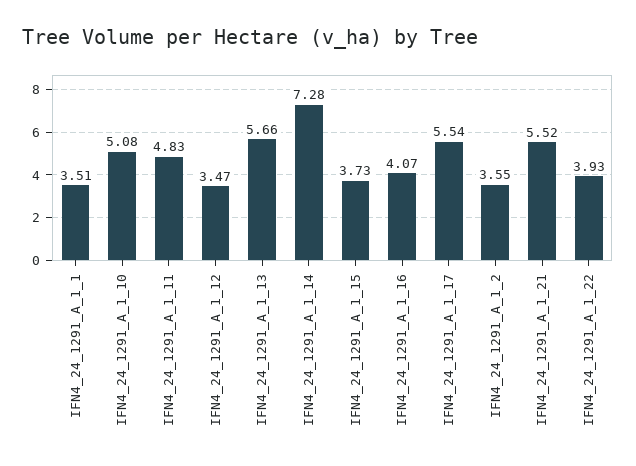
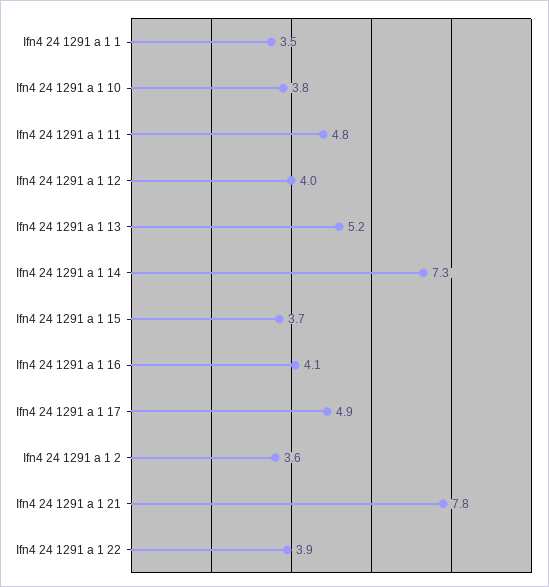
IFN4_24_1291_A_1_10: 5.08 -> 3.8
IFN4_24_1291_A_1_12: 3.47 -> 4
IFN4_24_1291_A_1_13: 5.66 -> 5.2
IFN4_24_1291_A_1_17: 5.54 -> 4.9
IFN4_24_1291_A_1_21: 5.52 -> 7.8

